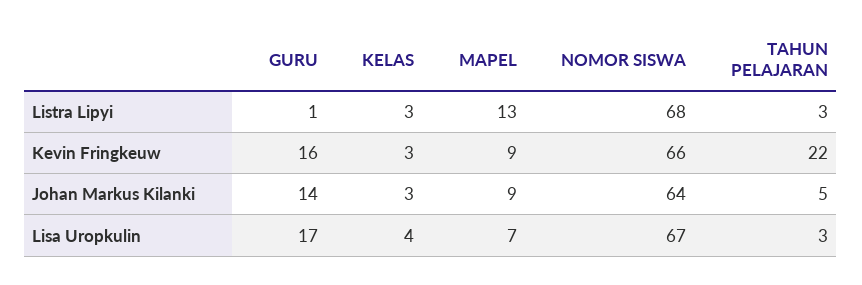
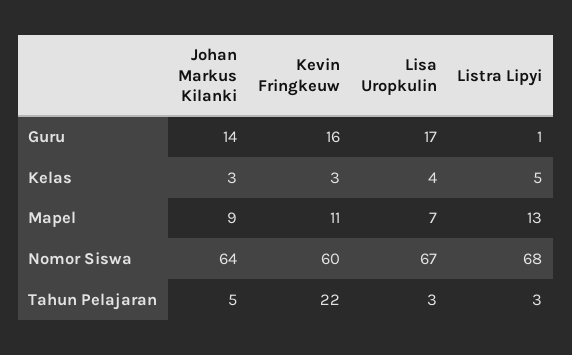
KELAS, Listra Lipyi: 3 -> 5
MAPEL, Kevin Fringkeuw: 9 -> 11
NOMOR SISWA, Kevin Fringkeuw: 66 -> 60

